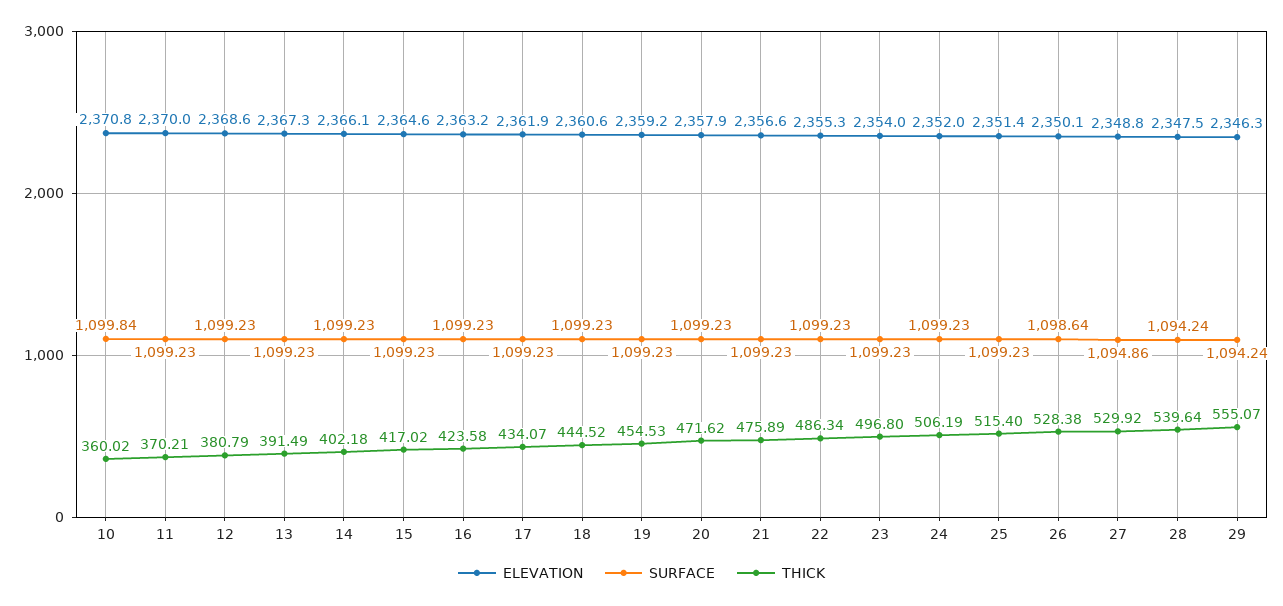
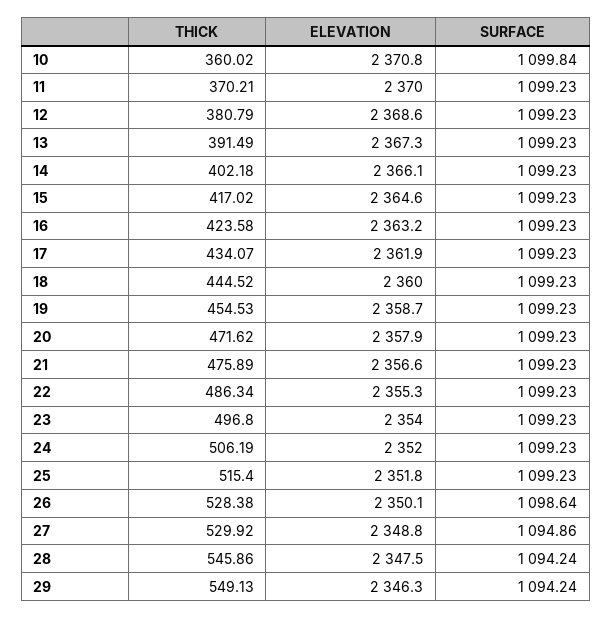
ELEVATION, 18: 2360.6 -> 2360
ELEVATION, 19: 2359.2 -> 2358.7
ELEVATION, 25: 2351.4 -> 2351.8
THICK, 28: 539.64 -> 545.86
THICK, 29: 555.07 -> 549.13

